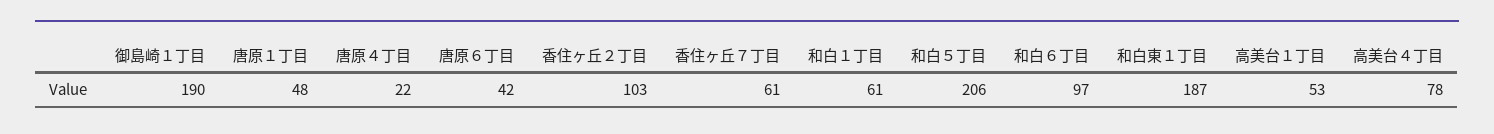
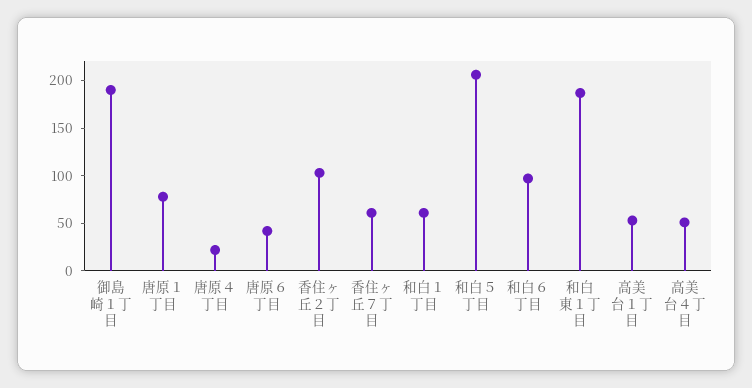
唐原１丁目: 48 -> 80
高美台４丁目: 78 -> 50

